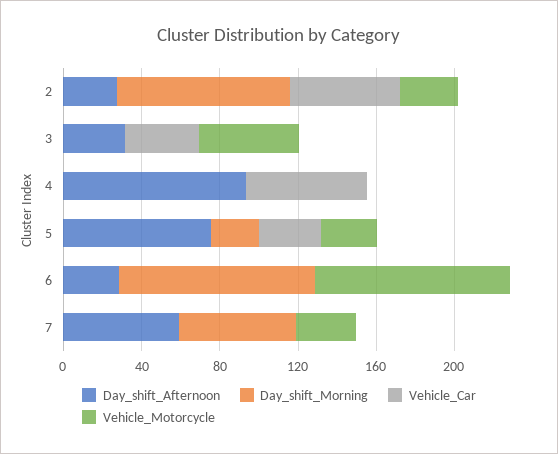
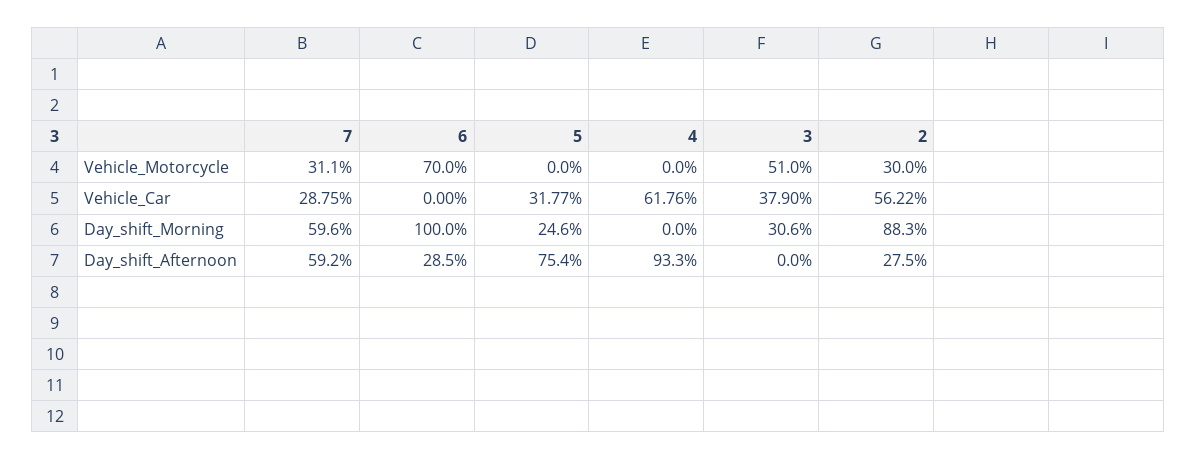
Day_shift_Afternoon, 3: 30 -> 0
Day_shift_Morning, 3: 0 -> 30.6
Vehicle_Motorcycle, 5: 30 -> 0
Vehicle_Motorcycle, 6: 100 -> 70
Vehicle_Car, 7: 0 -> 28.75

